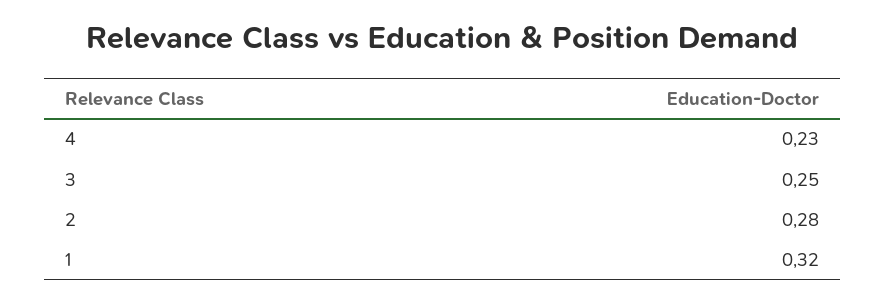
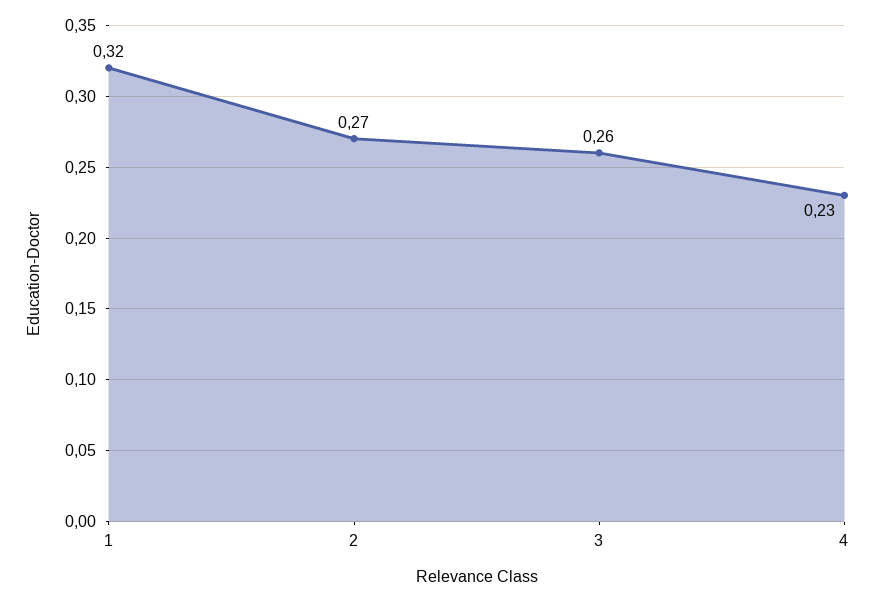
3: 0.25 -> 0.26
2: 0.28 -> 0.27

